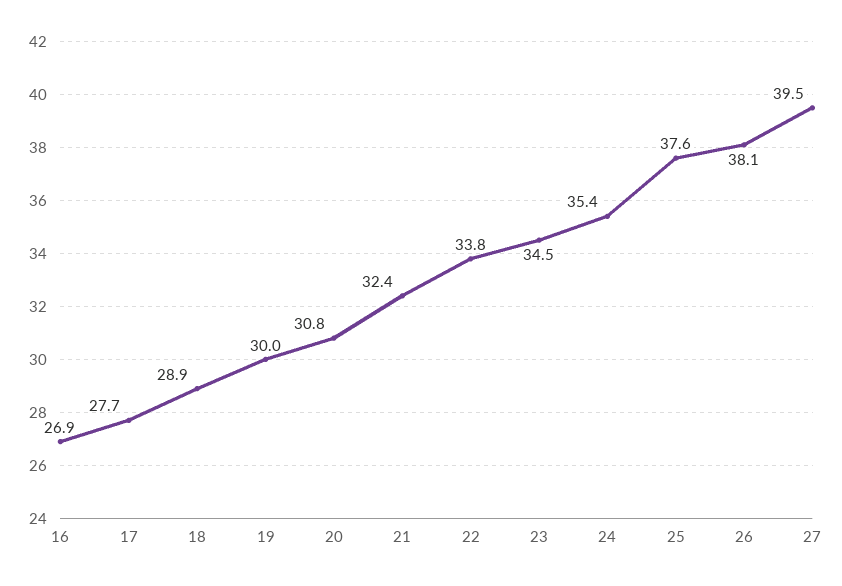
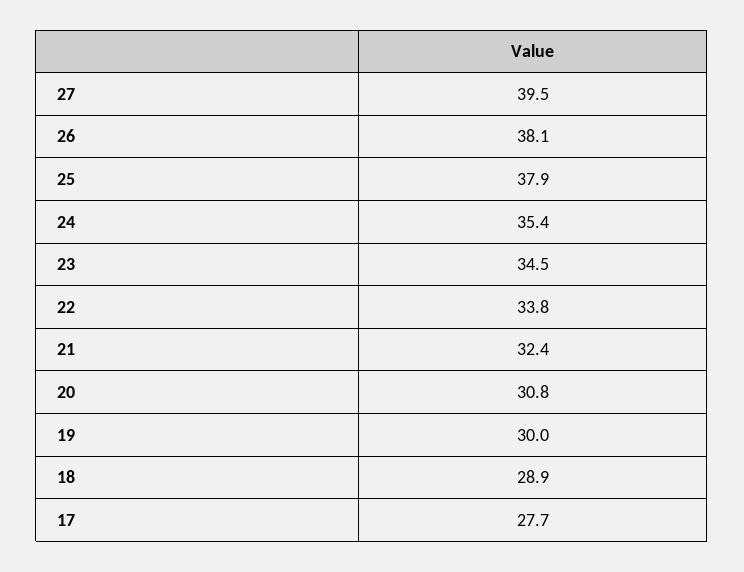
16: 26.9 -> none
25: 37.6 -> 37.9

